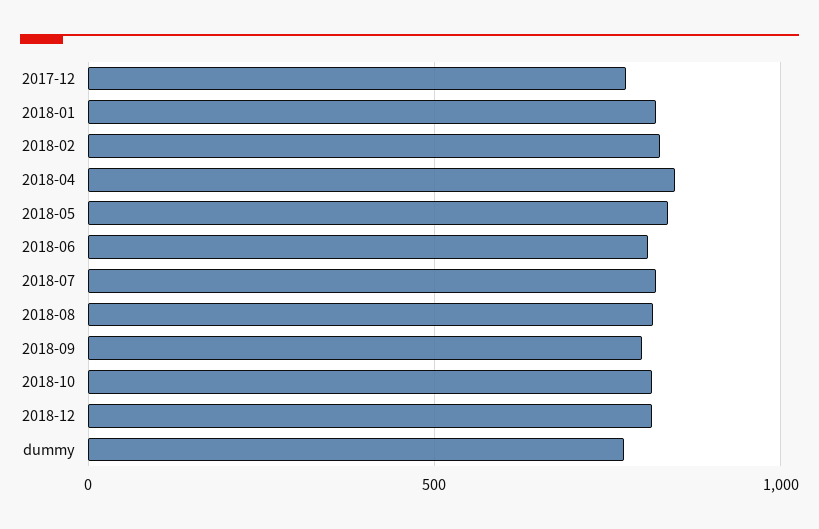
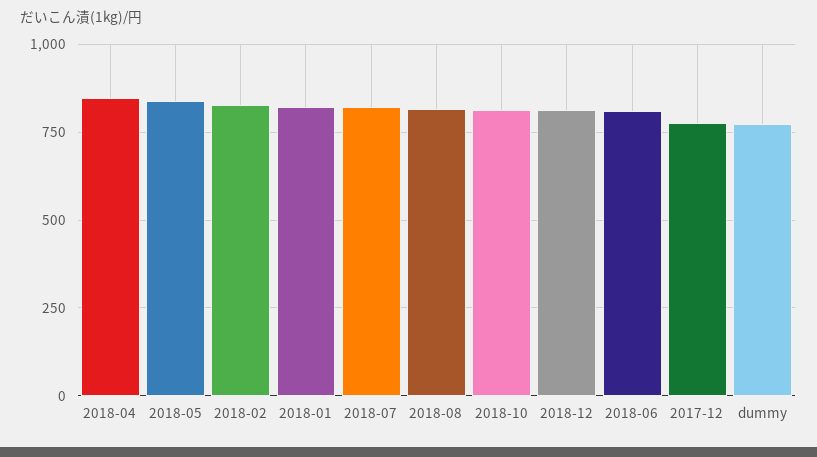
2018-09: 800 -> none

